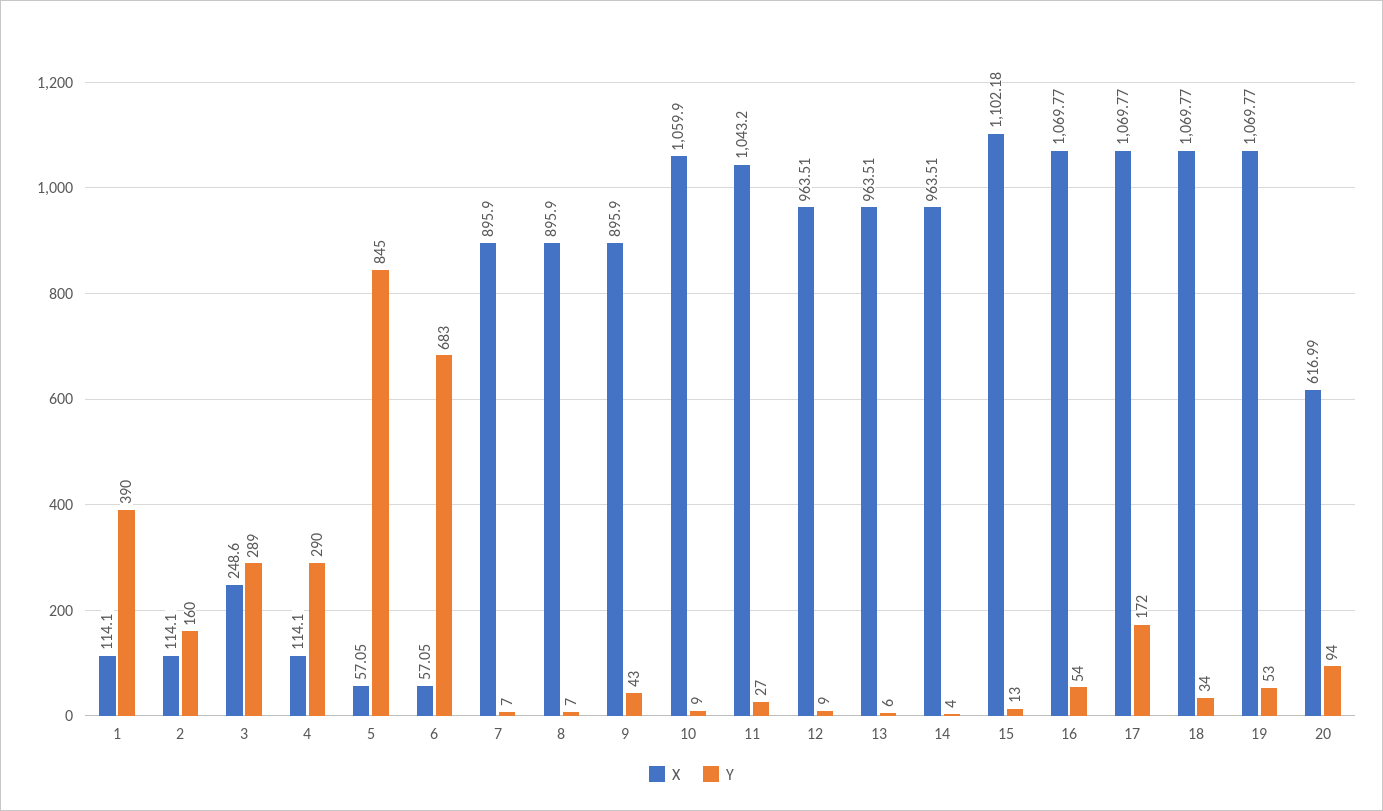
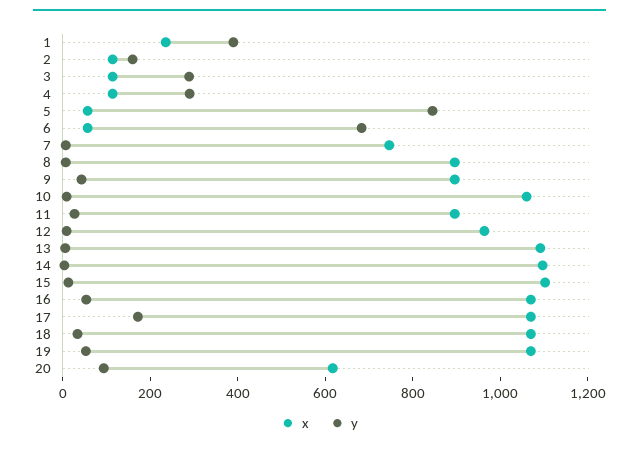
X, 1: 114.1 -> 250
X, 3: 248.6 -> 100
X, 7: 895.9 -> 750
X, 11: 1043.2 -> 900
X, 13: 963.51 -> 1100
X, 14: 963.51 -> 1100

